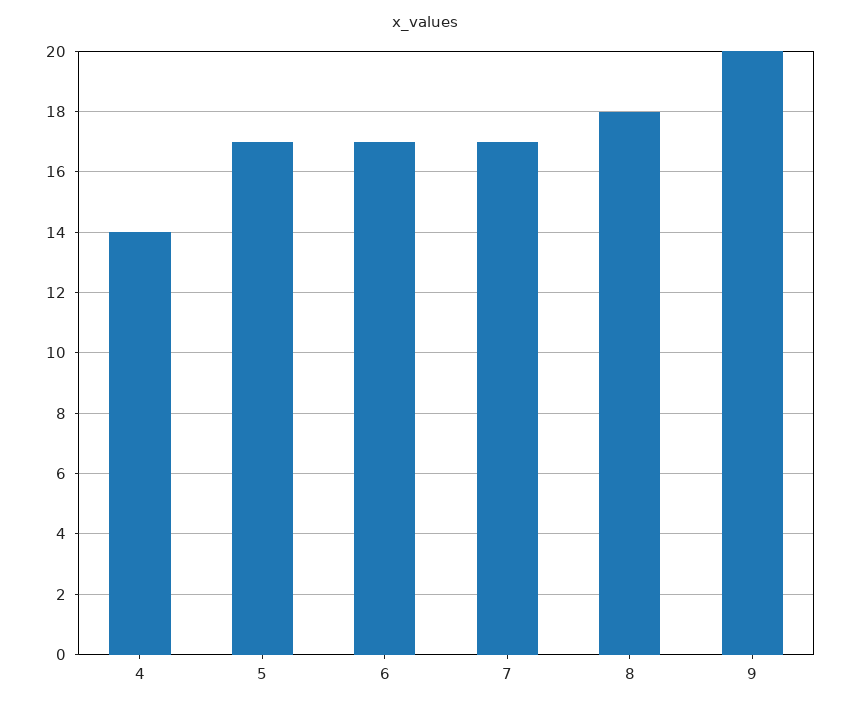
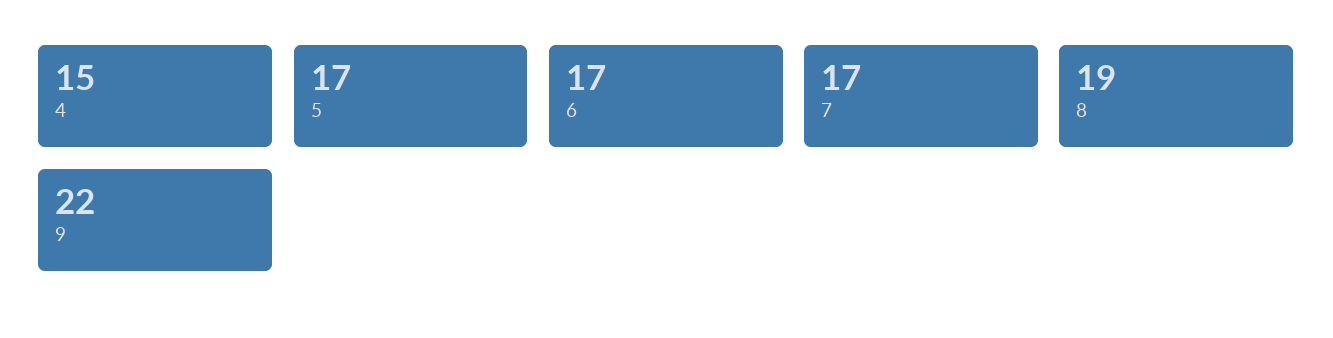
4: 14 -> 15
8: 18 -> 19
9: 20 -> 22

